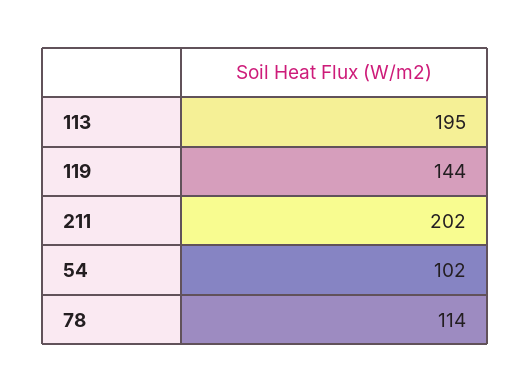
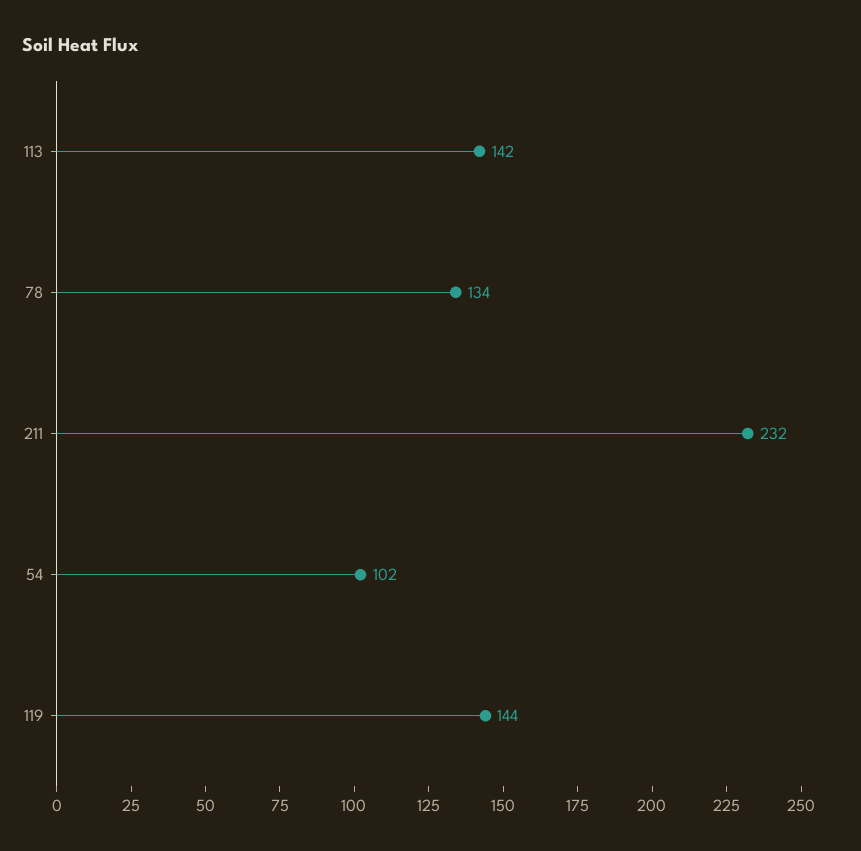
113: 195 -> 142
211: 202 -> 232
78: 114 -> 134

